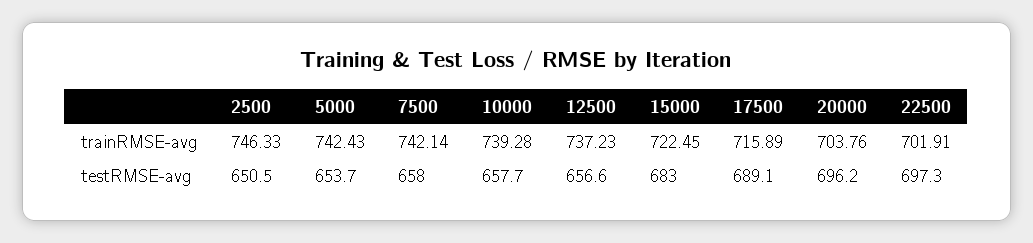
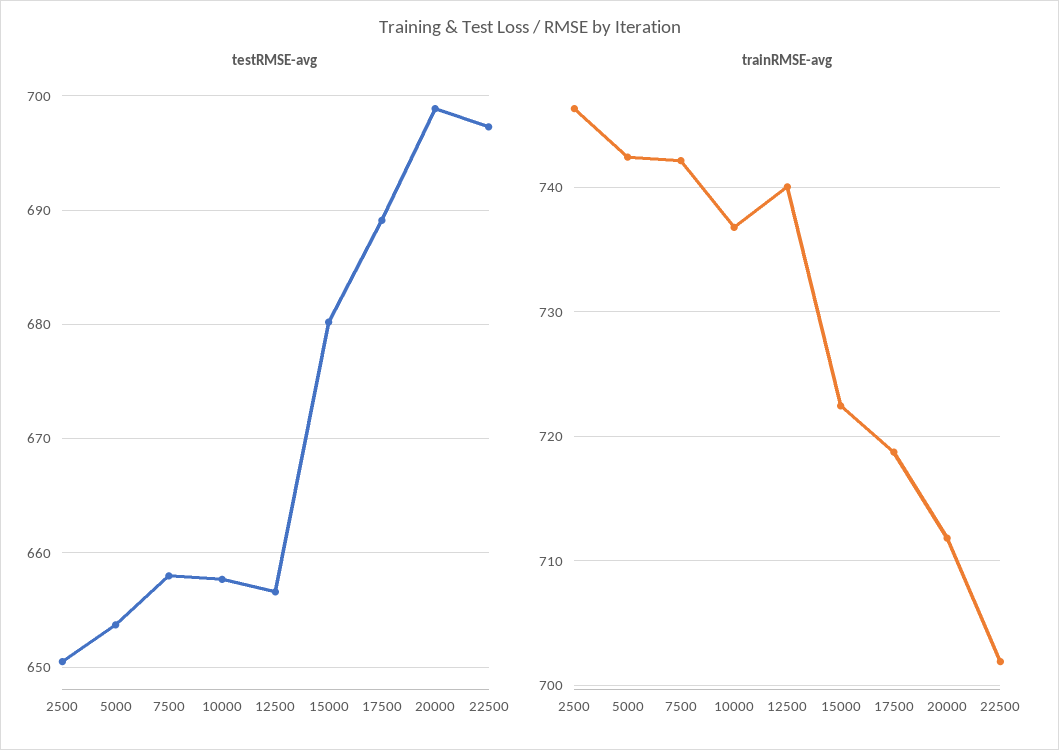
trainRMSE-avg, 10000: 739.28 -> 737
trainRMSE-avg, 12500: 737.23 -> 740
trainRMSE-avg, 17500: 715.89 -> 719
trainRMSE-avg, 20000: 703.76 -> 712
testRMSE-avg, 15000: 683 -> 680
testRMSE-avg, 20000: 696.2 -> 699

